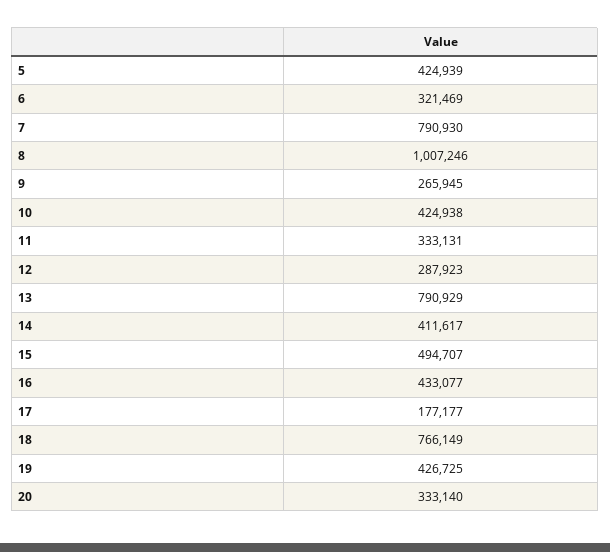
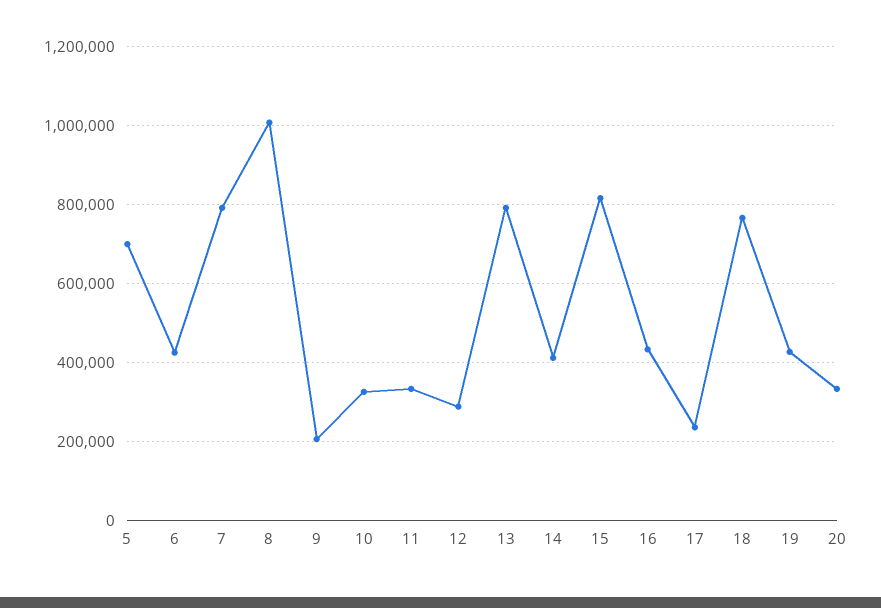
5: 424939 -> 700000
6: 321469 -> 420000
9: 265945 -> 200000
10: 424938 -> 320000
15: 494707 -> 820000
17: 177177 -> 240000

